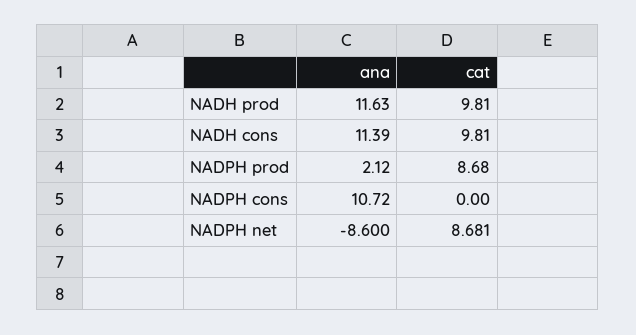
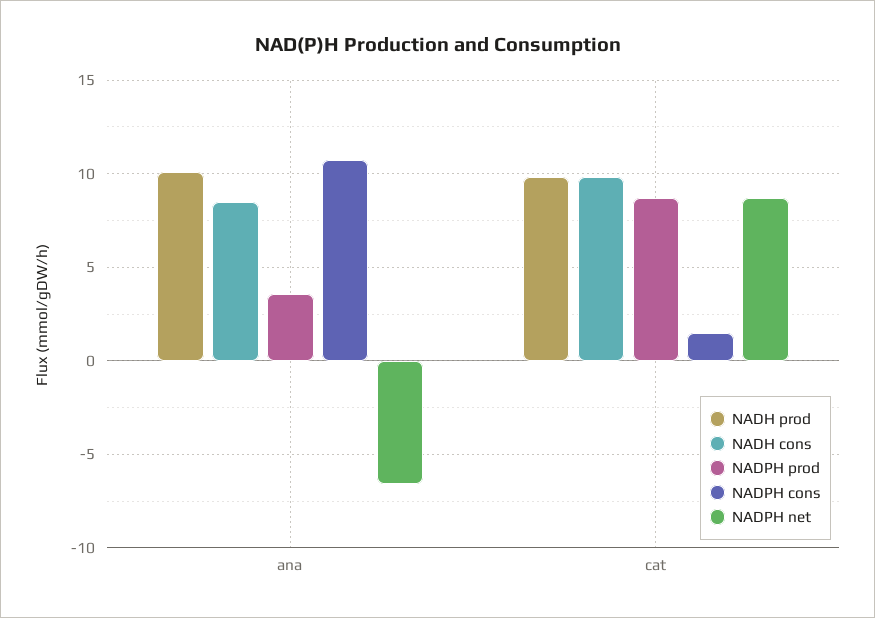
NADH prod, ana: 11.63 -> 10
NADH cons, ana: 11.39 -> 8.5
NADPH prod, ana: 2.12 -> 3.5
NADPH cons, cat: 0 -> 1.5
NADPH net, ana: -8.6 -> -6.5

